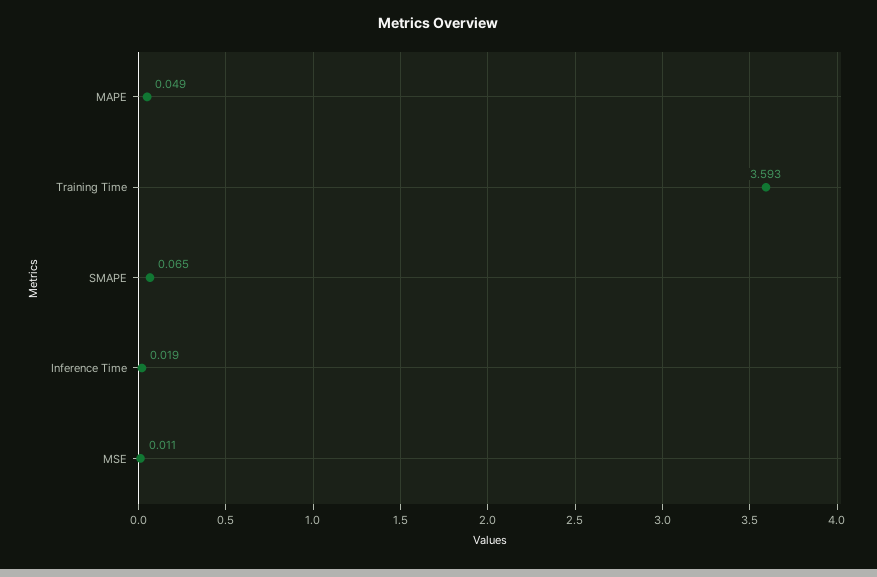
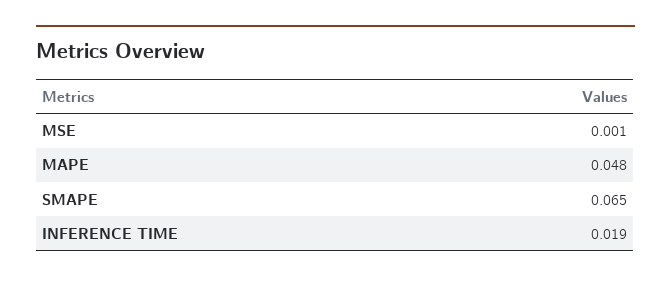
MAPE: 0.049 -> 0.048
Training Time: 3.593 -> none
MSE: 0.011 -> 0.001

